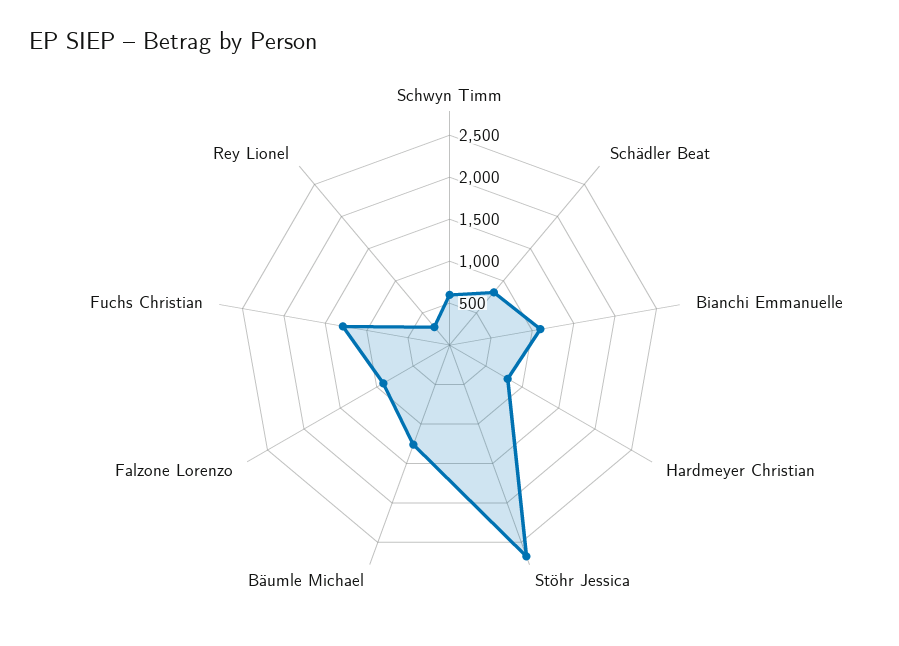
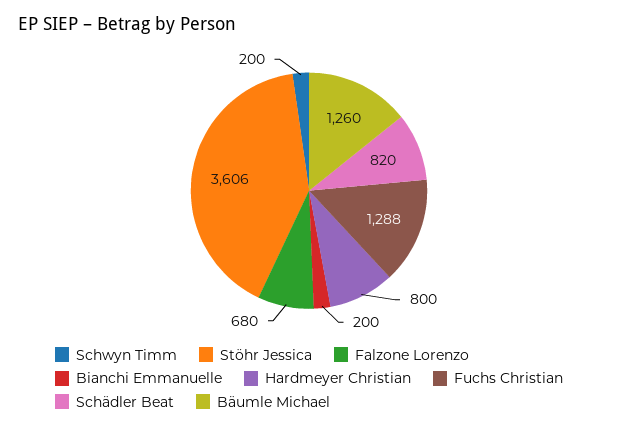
Schwyn Timm: 600 -> 200
Bianchi Emmanuelle: 1100 -> 200
Stöhr Jessica: 2700 -> 3606
Falzone Lorenzo: 900 -> 680
Rey Lionel: 300 -> none

